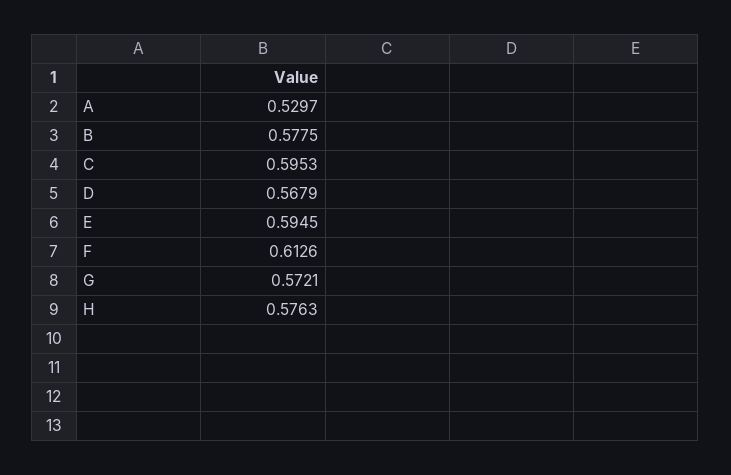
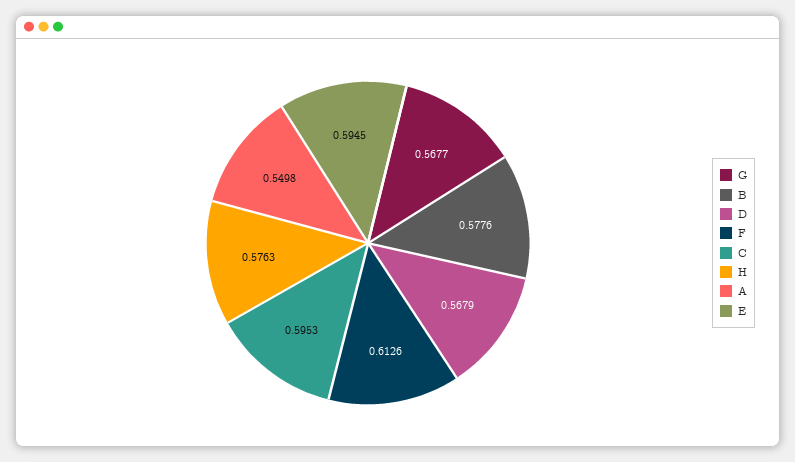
A: 0.5297 -> 0.5498
B: 0.5775 -> 0.5776
G: 0.5721 -> 0.5677

